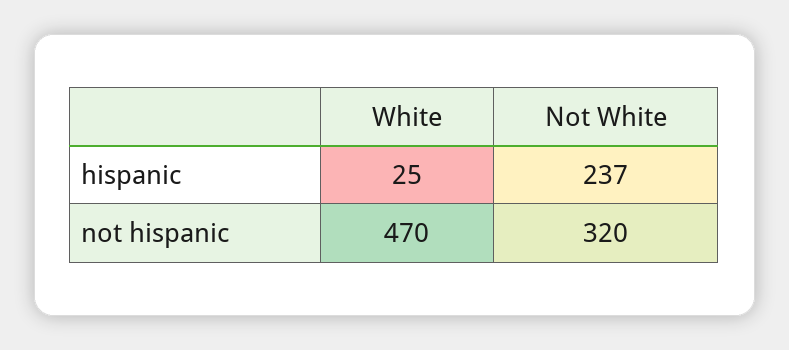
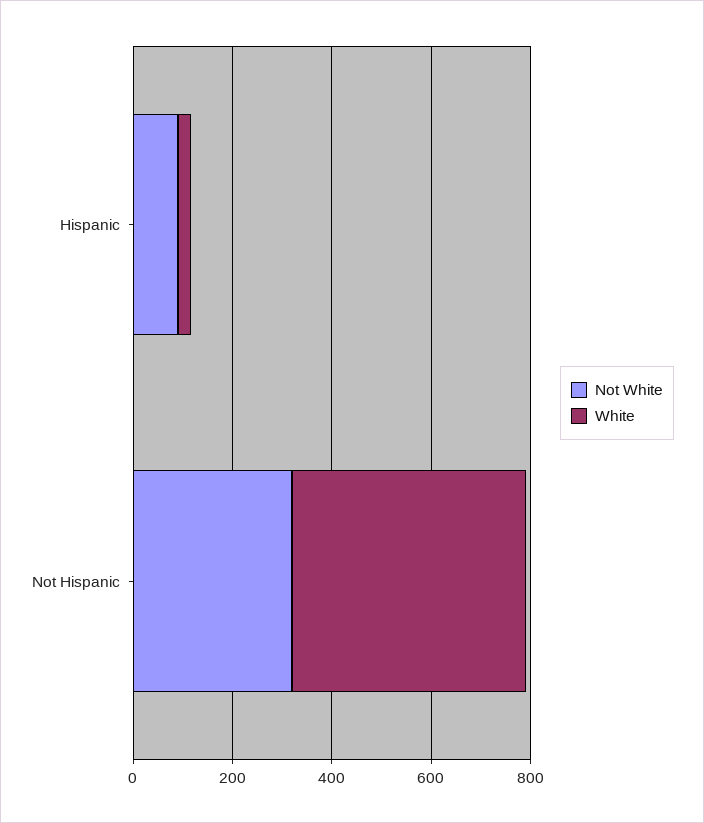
Not White, hispanic: 237 -> 100

